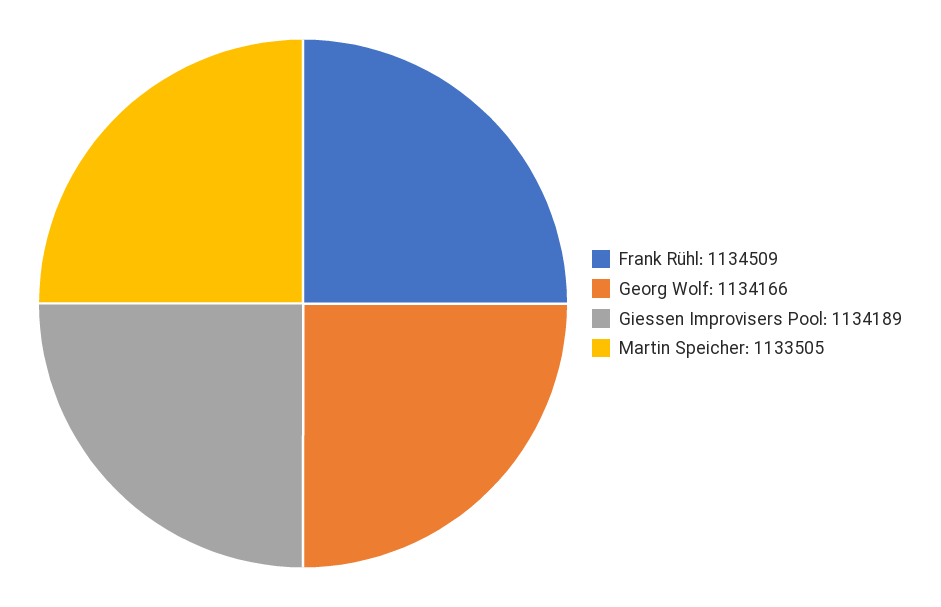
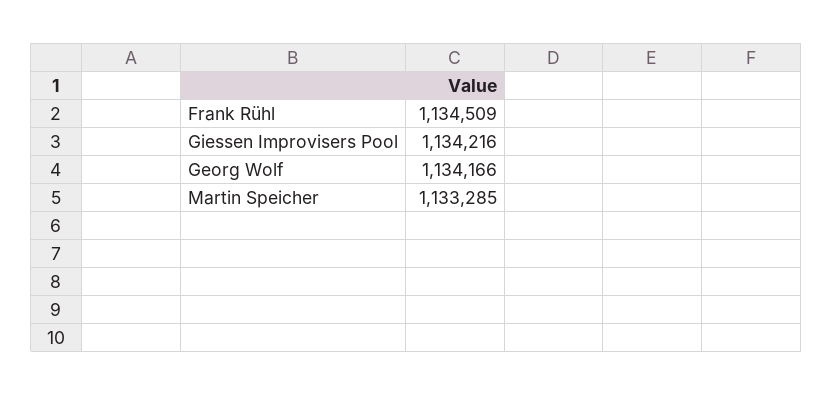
Giessen Improvisers Pool: 1134189 -> 1134216
Martin Speicher: 1133505 -> 1133285

